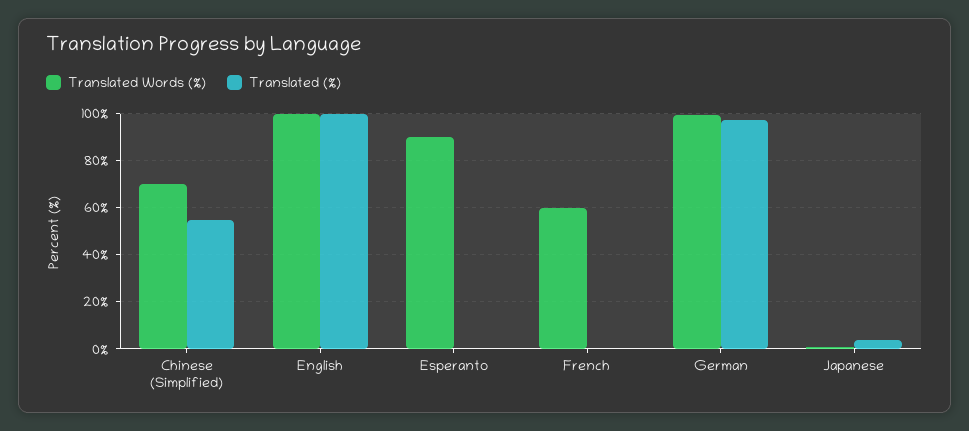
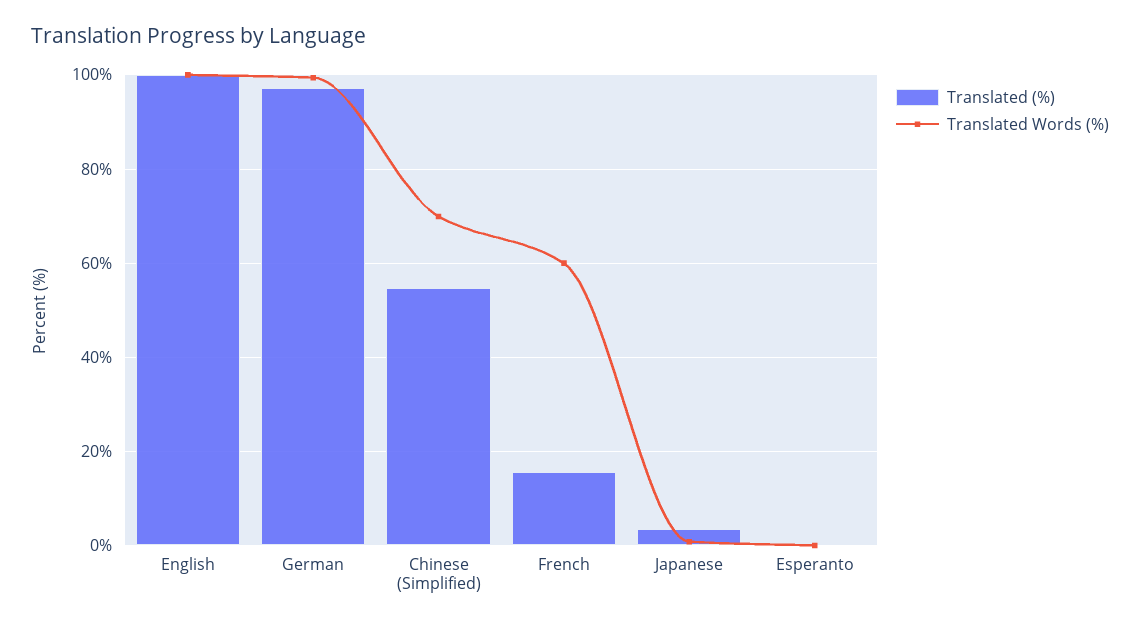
Translated Words (%), Esperanto: 90 -> 0
Translated (%), French: 0 -> 16

